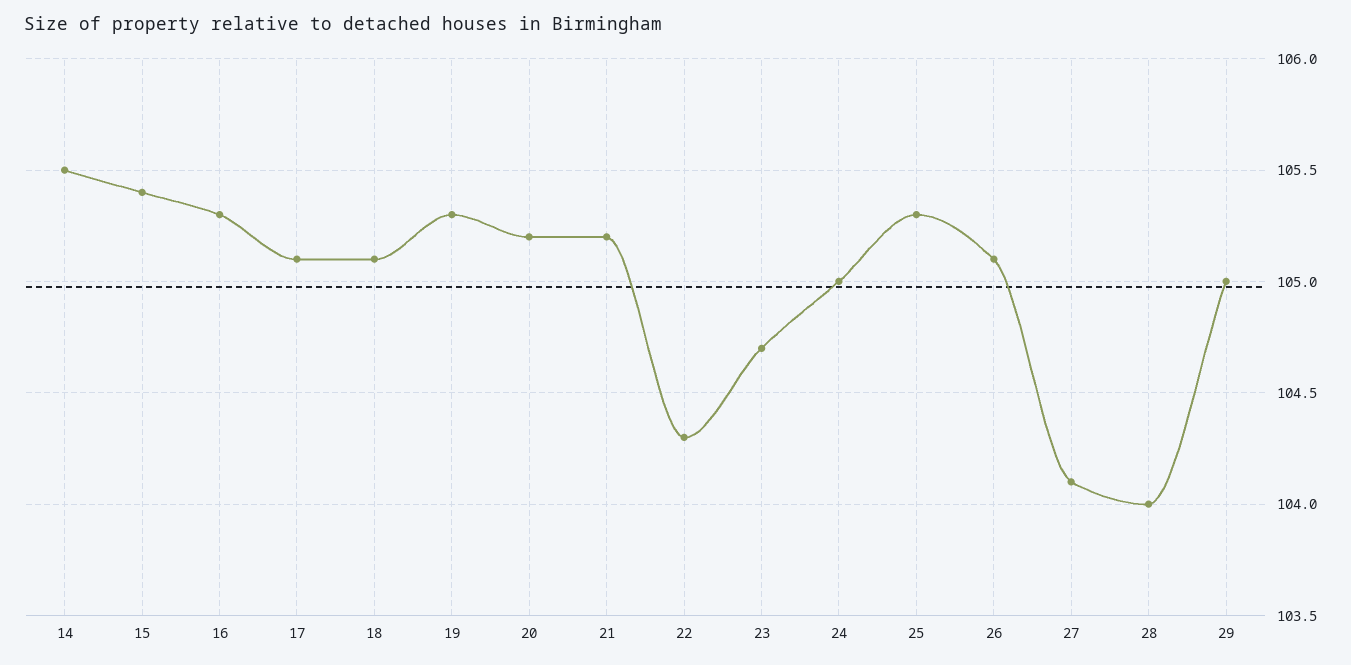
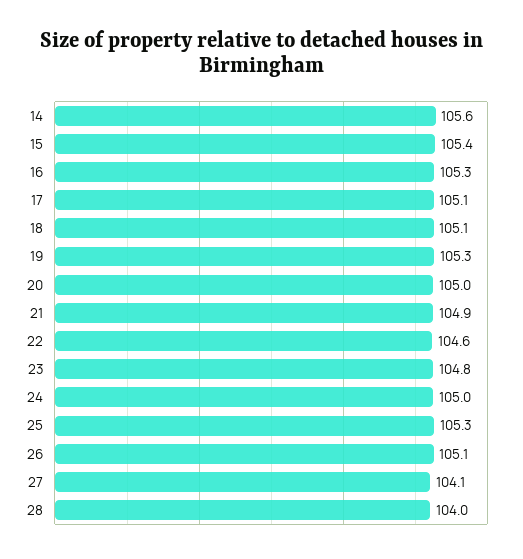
14: 105.5 -> 105.6
20: 105.2 -> 105
21: 105.2 -> 104.9
22: 104.3 -> 104.6
23: 104.7 -> 104.8
29: 105 -> none

